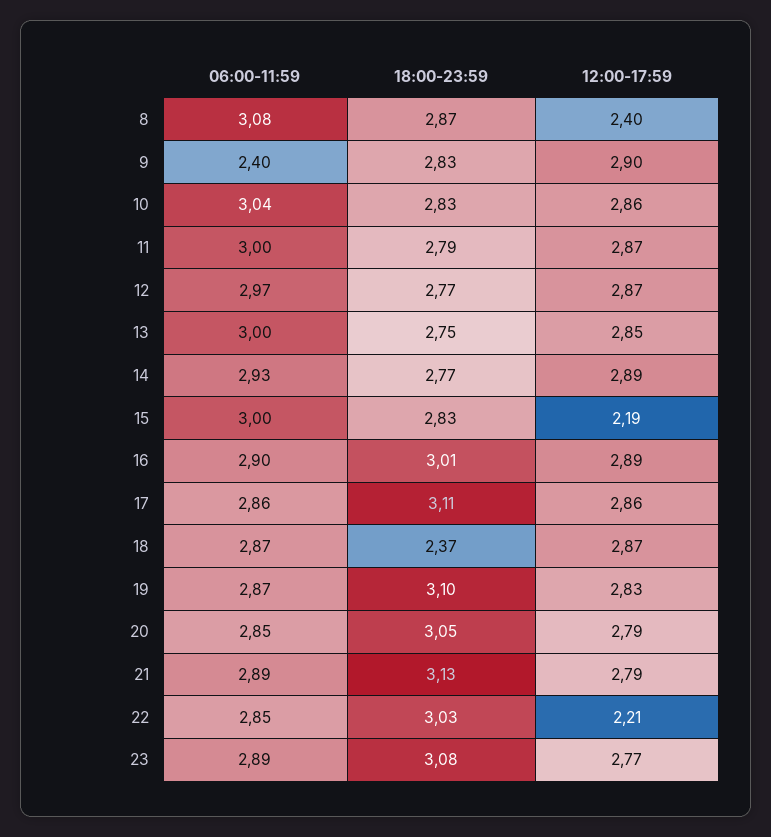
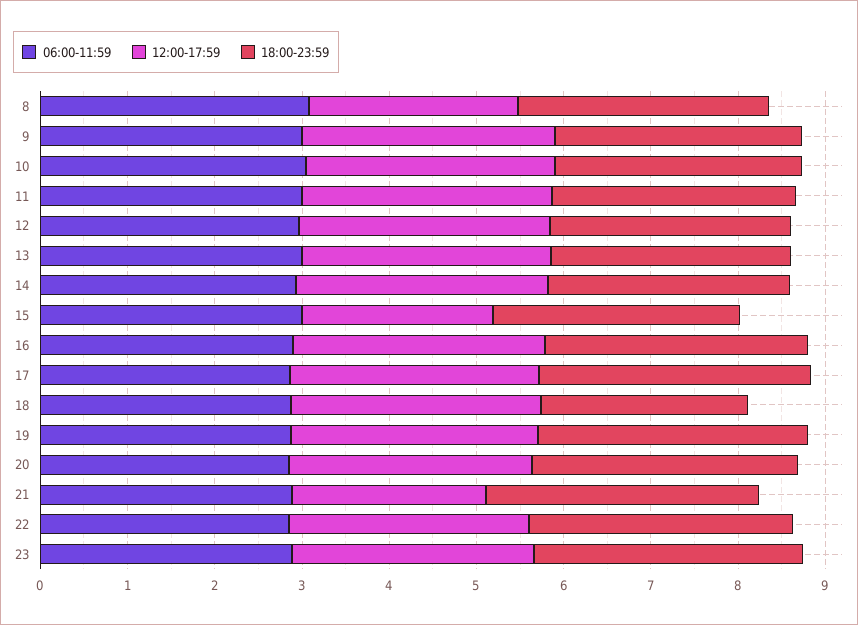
06:00-11:59, 9: 2.4 -> 3
12:00-17:59, 21: 2.79 -> 2.2
12:00-17:59, 22: 2.21 -> 2.8

